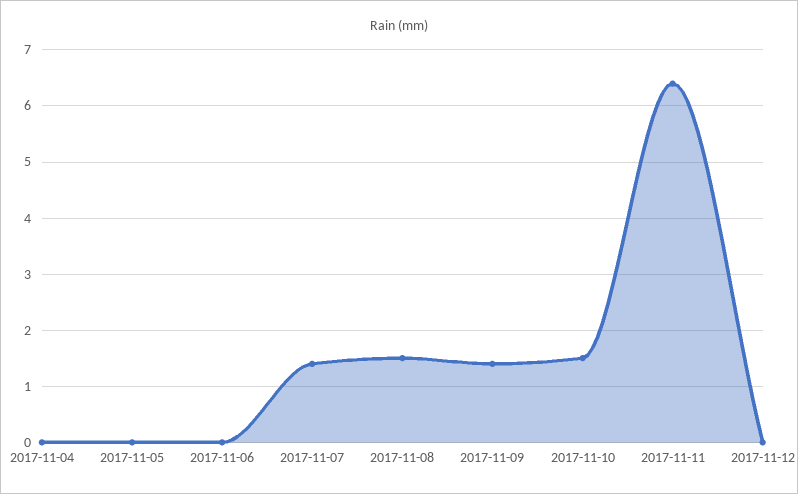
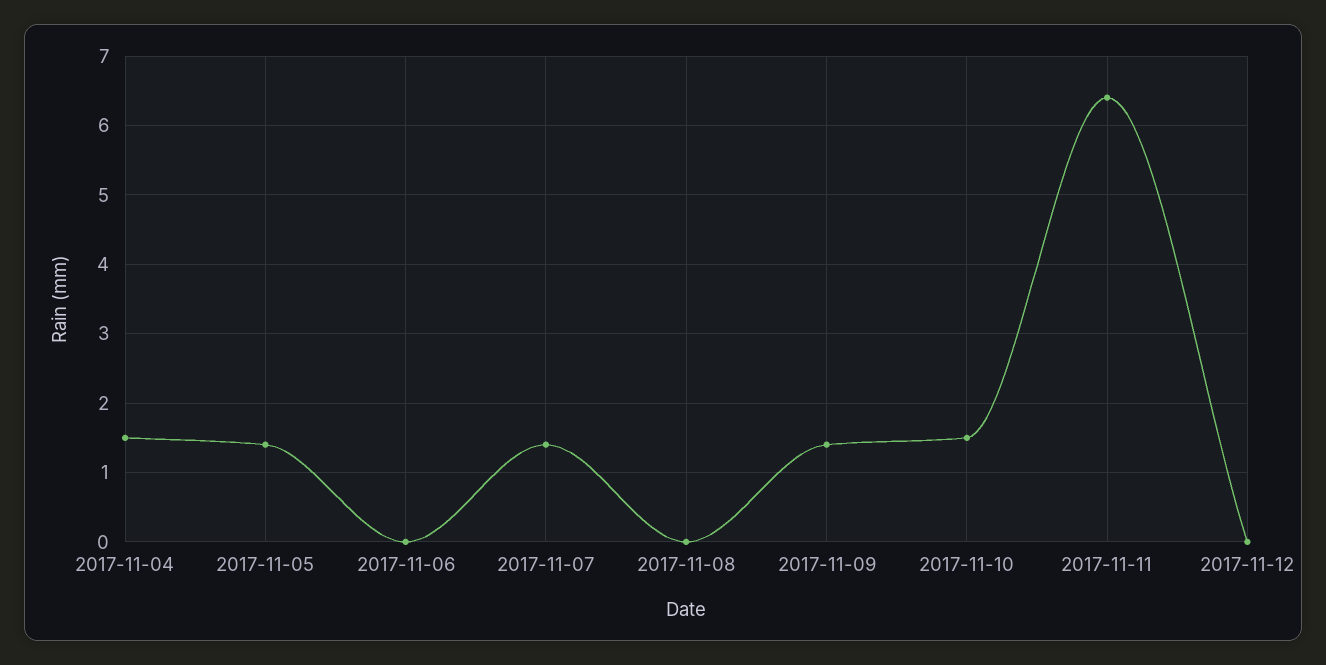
2017-11-04: 0 -> 1.5
2017-11-05: 0 -> 1.4
2017-11-08: 1.5 -> 0

